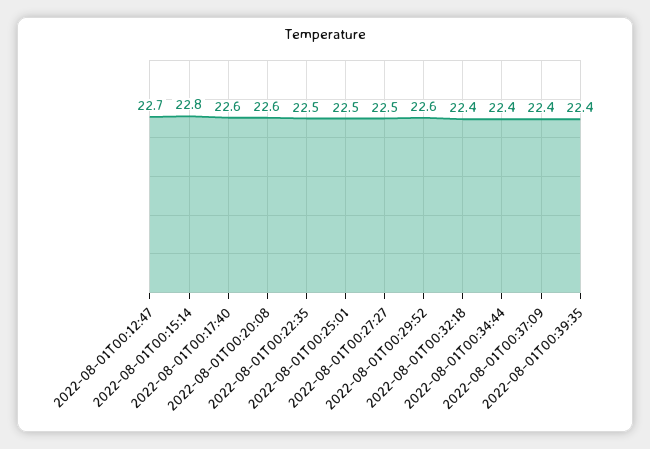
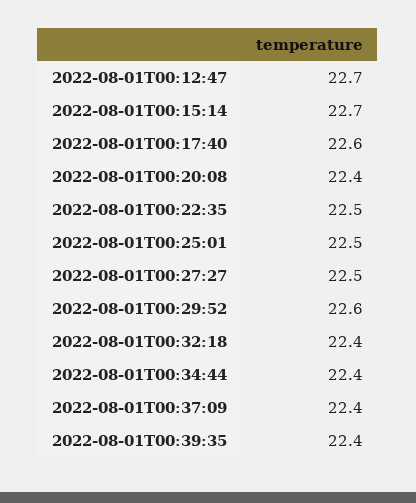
2022-08-01T00:15:14: 22.8 -> 22.7
2022-08-01T00:20:08: 22.6 -> 22.4

